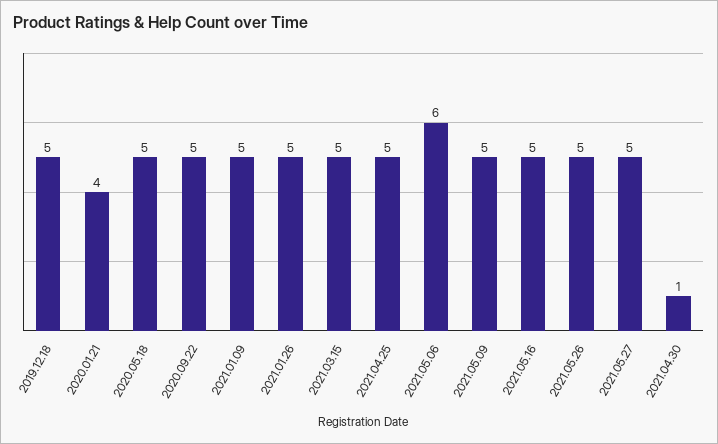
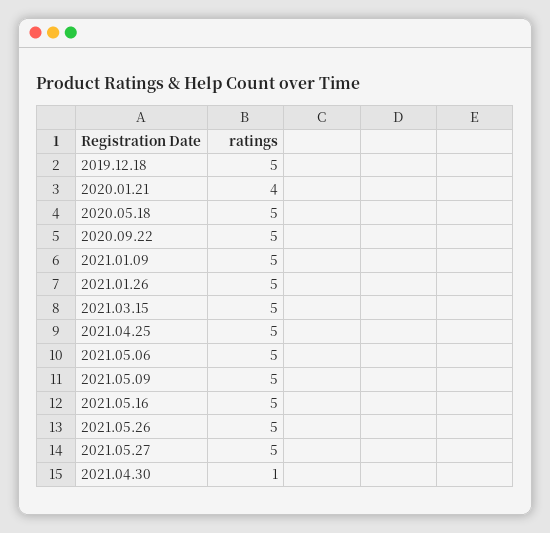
2021.05.06: 6 -> 5

